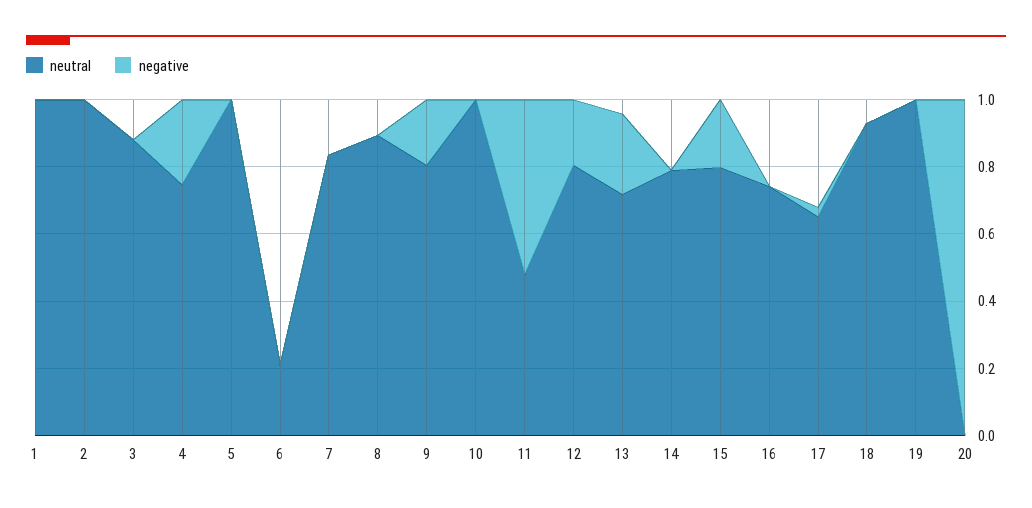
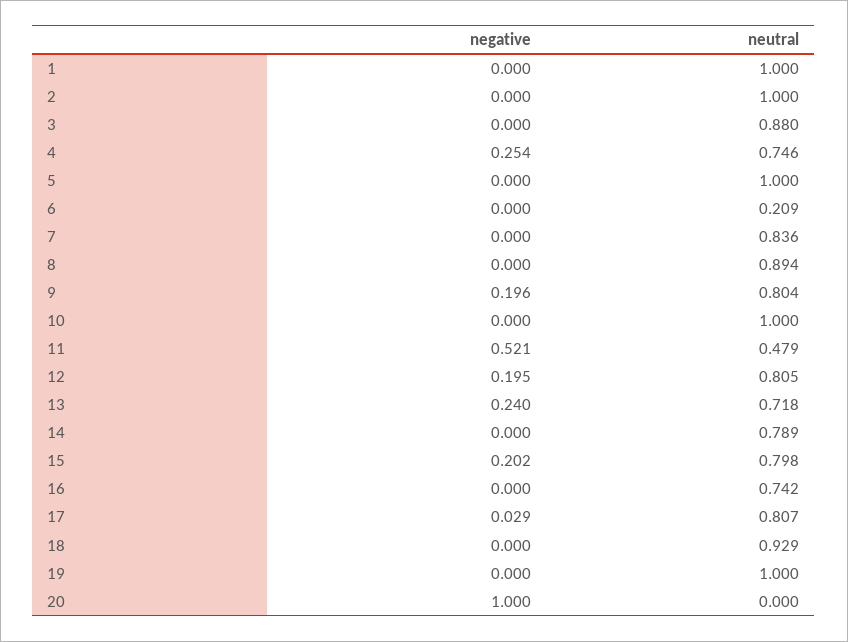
neutral, 17: 0.65 -> 0.807

